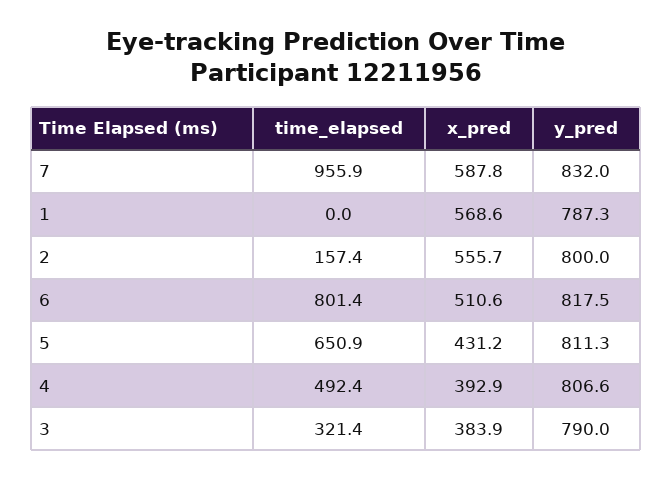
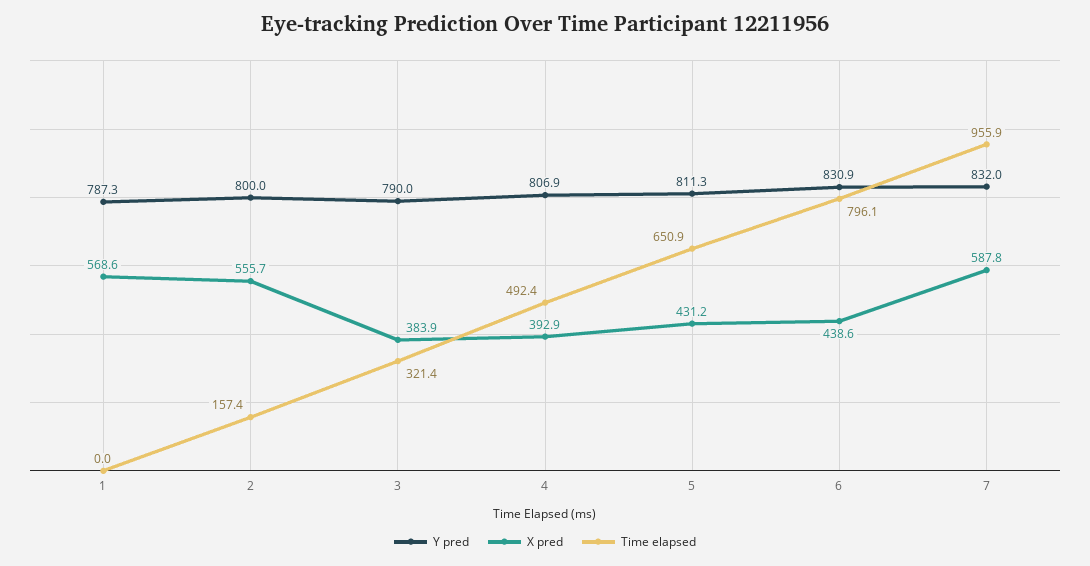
time_elapsed, 6: 801.4 -> 796.1
x_pred, 6: 510.6 -> 438.6
y_pred, 6: 817.5 -> 830.9
y_pred, 4: 806.6 -> 806.9

